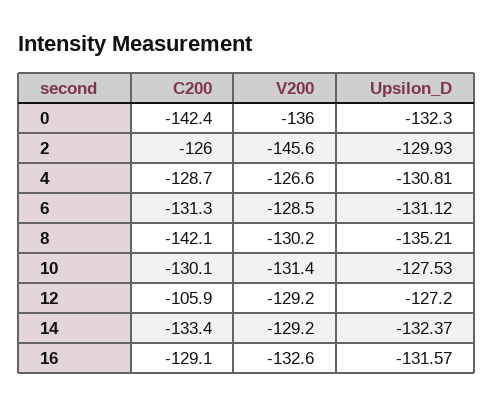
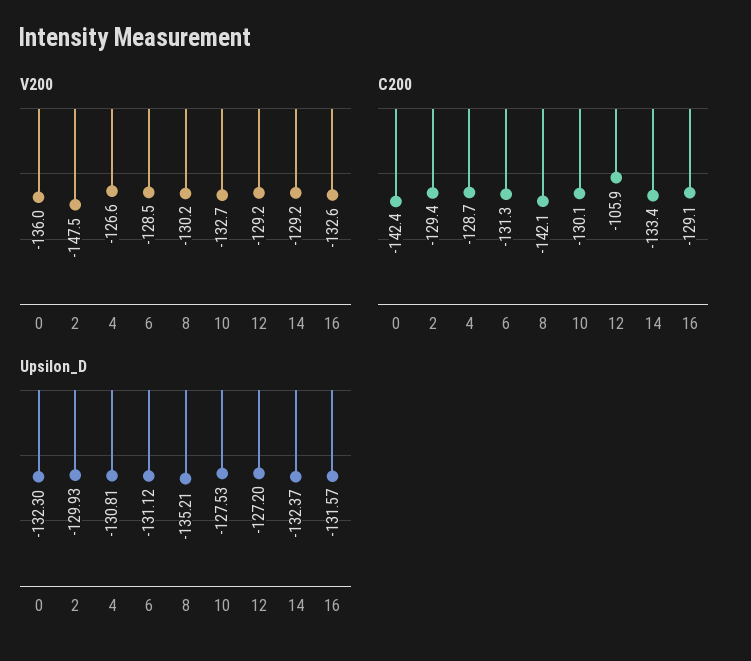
C200, 2: -126 -> -129.4
V200, 2: -145.6 -> -147.5
V200, 10: -131.4 -> -132.7

